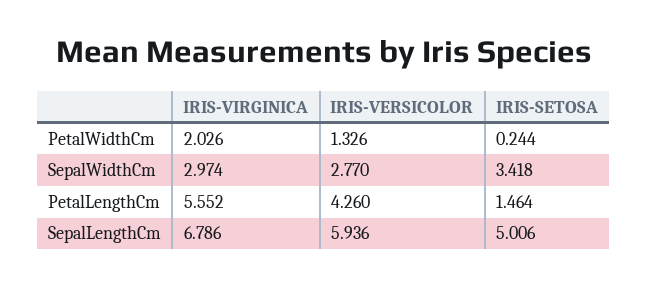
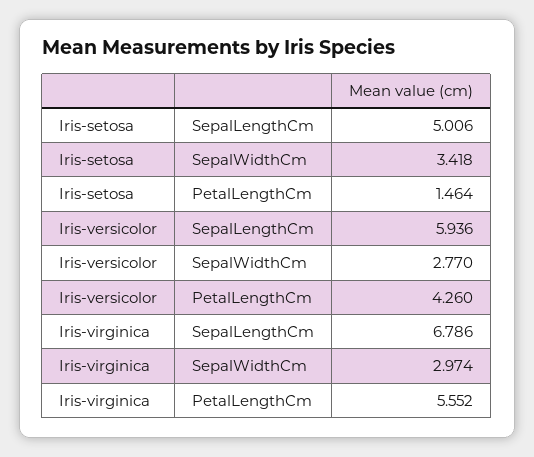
IRIS-VIRGINICA, PetalWidthCm: 2.026 -> none
IRIS-VERSICOLOR, PetalWidthCm: 1.326 -> none
IRIS-SETOSA, PetalWidthCm: 0.244 -> none

